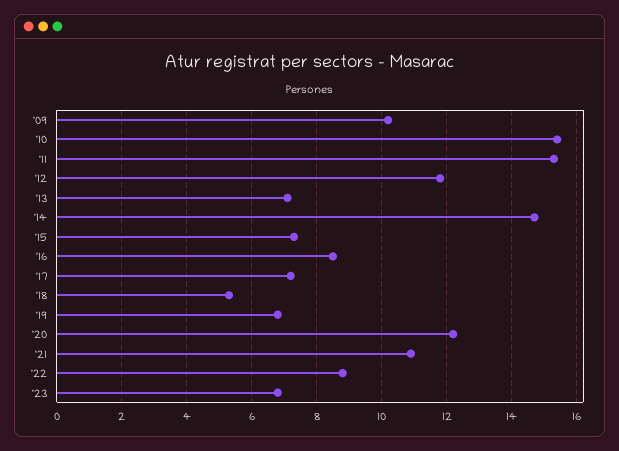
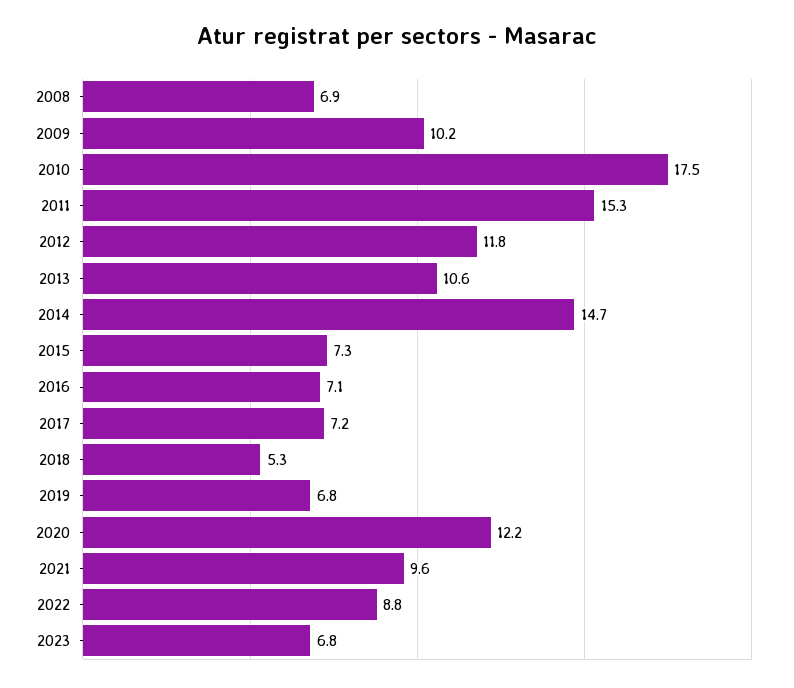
'10: 15.5 -> 17.5
'13: 7 -> 10.6
'16: 8.5 -> 7.1
'21: 11 -> 9.6
2008: none -> 6.9

